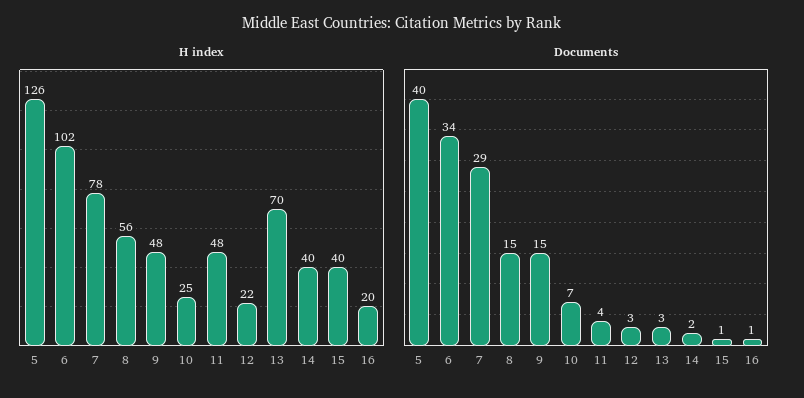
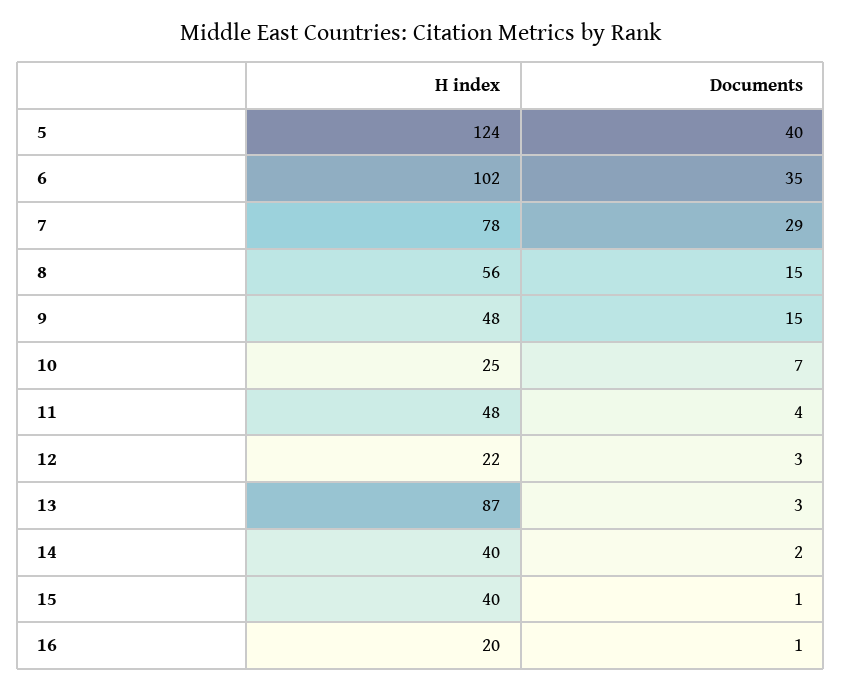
H index, 5: 126 -> 124
H index, 13: 70 -> 87
Documents, 6: 34 -> 35

